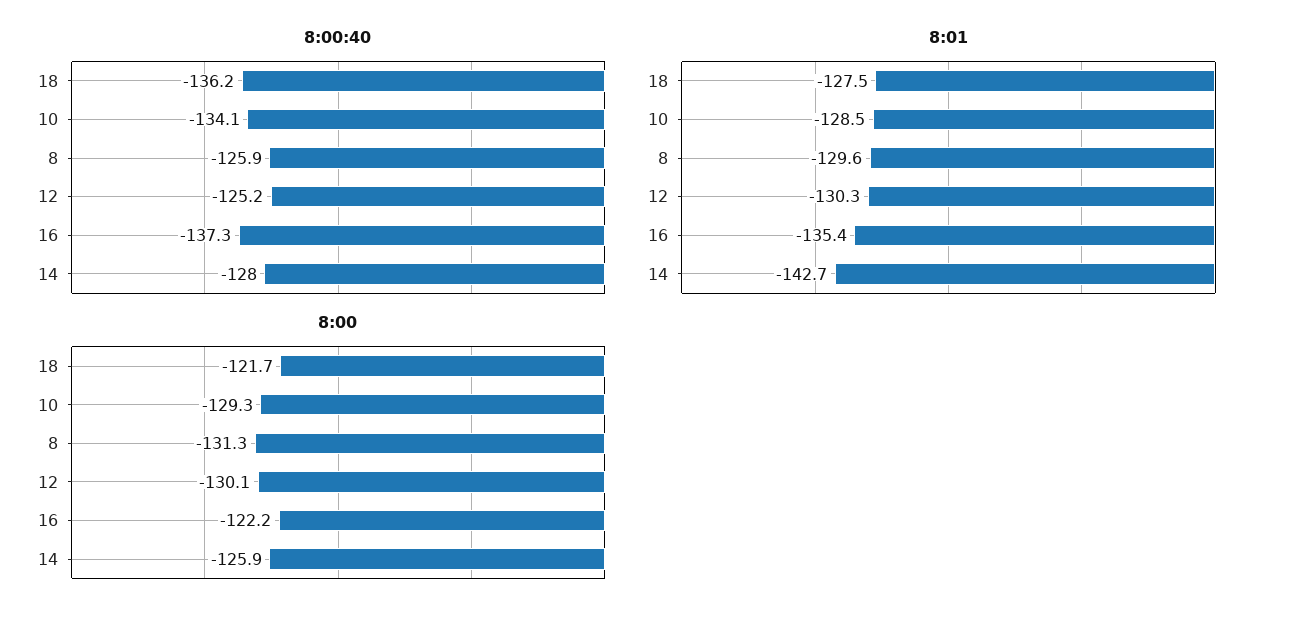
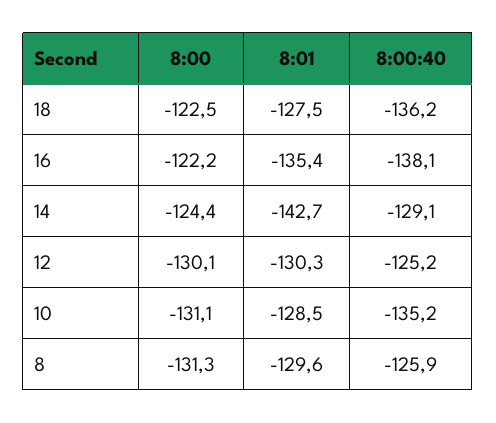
8:00:40, 10: -134.1 -> -135.2
8:00:40, 16: -137.3 -> -138.1
8:00:40, 14: -128 -> -129.1
8:00, 18: -121.7 -> -122.5
8:00, 10: -129.3 -> -131.1
8:00, 14: -125.9 -> -124.4

